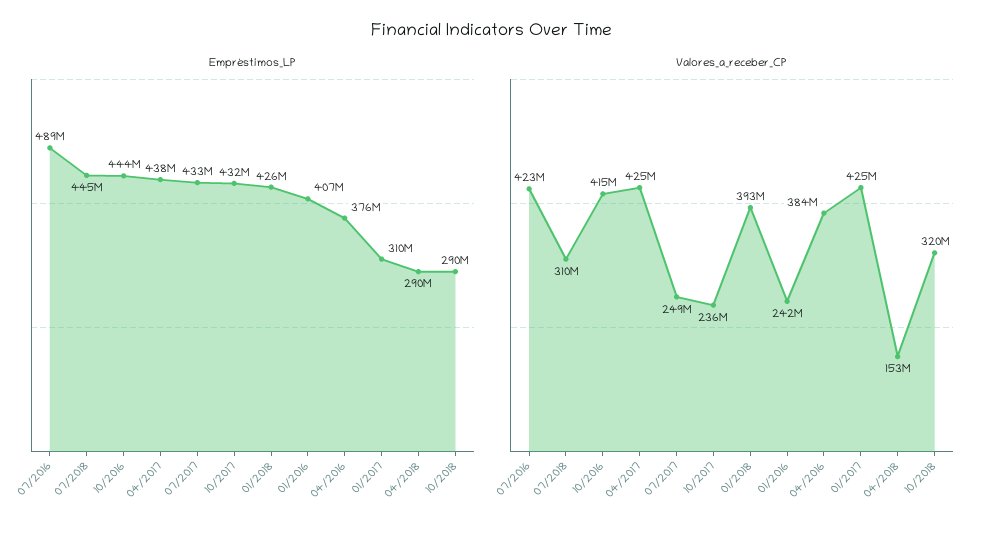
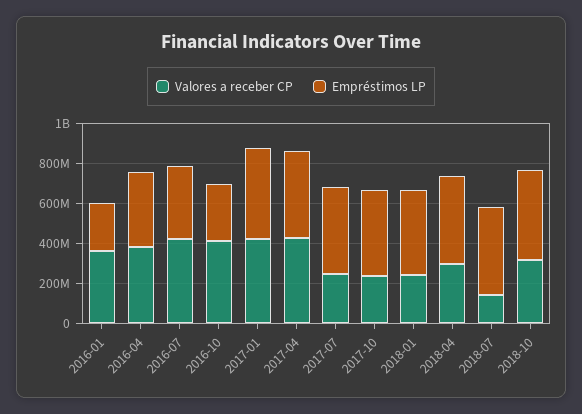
Empréstimos_LP, 07/2016: 489000000 -> 350000000
Empréstimos_LP, 10/2016: 444000000 -> 300000000
Empréstimos_LP, 01/2016: 407000000 -> 250000000
Empréstimos_LP, 01/2017: 310000000 -> 450000000
Empréstimos_LP, 04/2018: 290000000 -> 450000000
Empréstimos_LP, 10/2018: 290000000 -> 450000000
Valores_a_receber_CP, 07/2018: 310000000 -> 150000000
Valores_a_receber_CP, 01/2018: 393000000 -> 250000000
Valores_a_receber_CP, 01/2016: 242000000 -> 350000000
Valores_a_receber_CP, 04/2018: 153000000 -> 300000000

